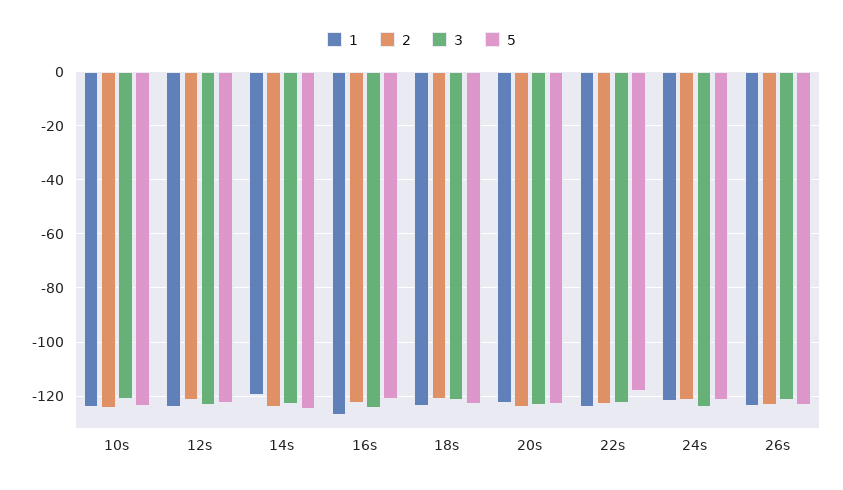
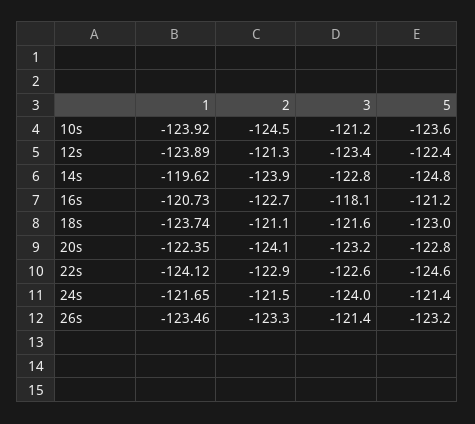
1, 16s: -127.5 -> -120.73
3, 16s: -125 -> -118.1
5, 22s: -117.5 -> -124.6

